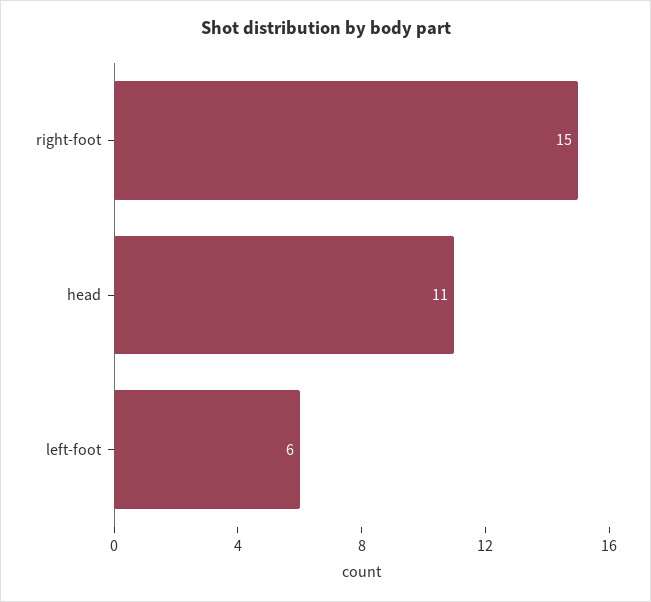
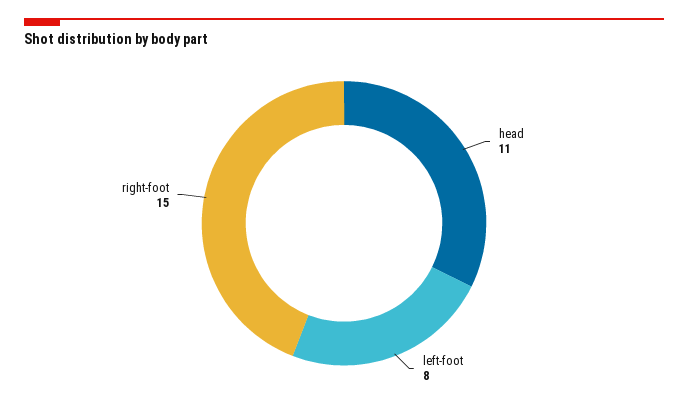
left-foot: 6 -> 8

